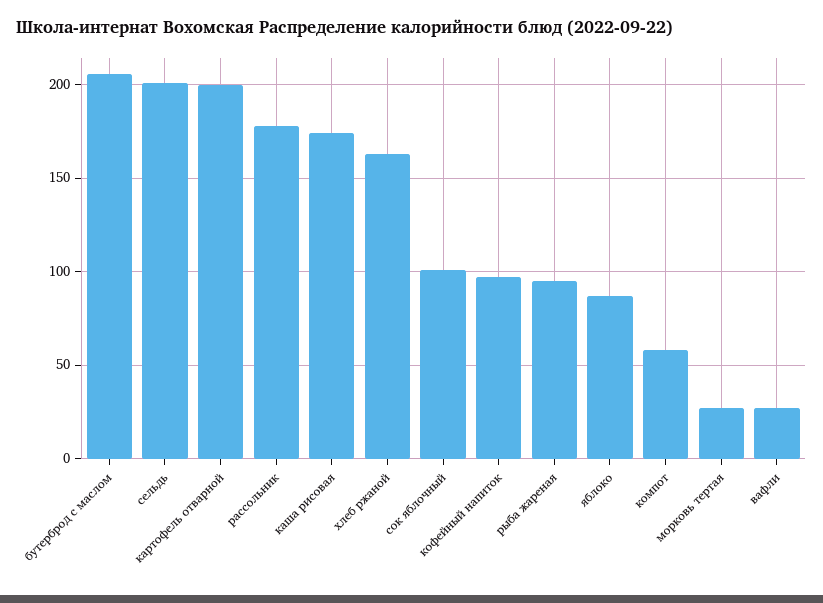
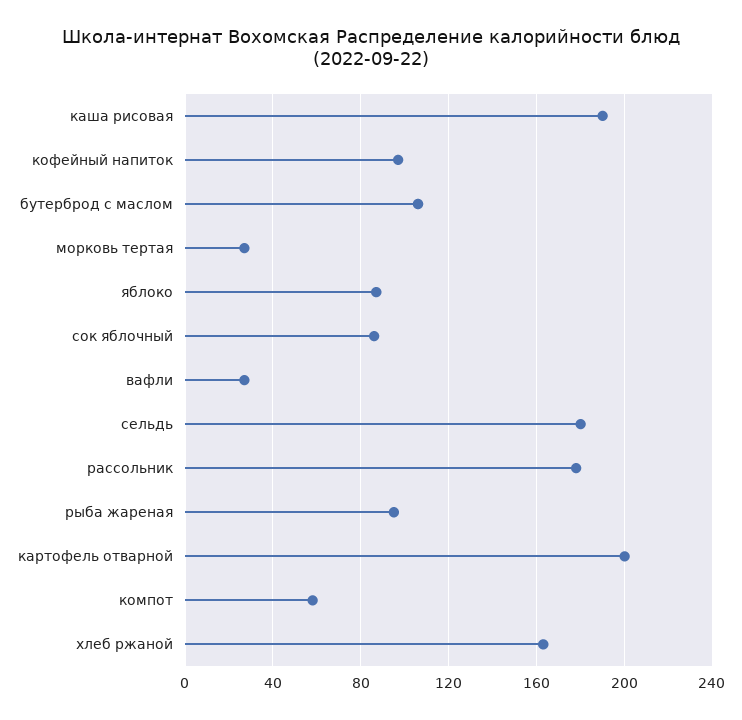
бутерброд с маслом: 205 -> 105
сельдь: 200 -> 180
каша рисовая: 175 -> 190
сок яблочный: 100 -> 85

